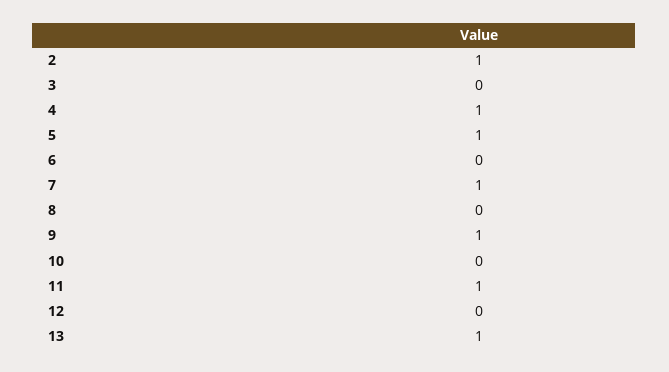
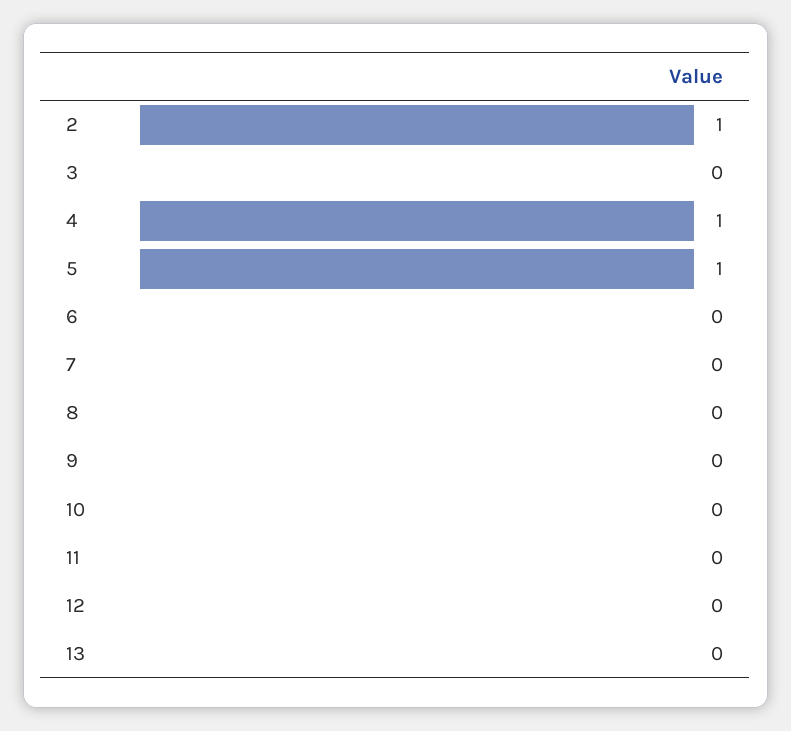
7: 1 -> 0
9: 1 -> 0
11: 1 -> 0
13: 1 -> 0

